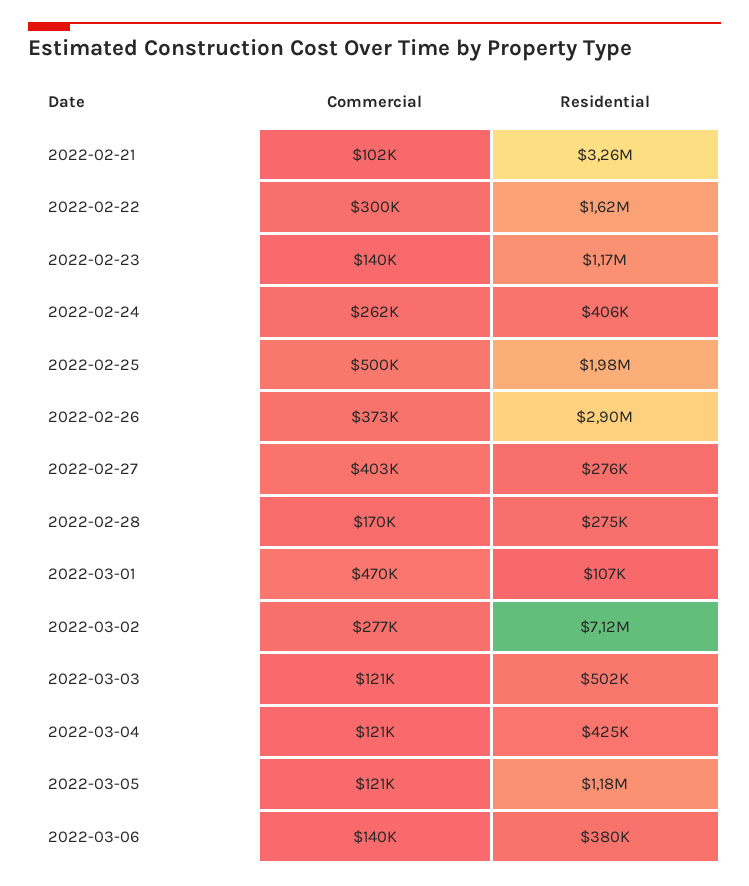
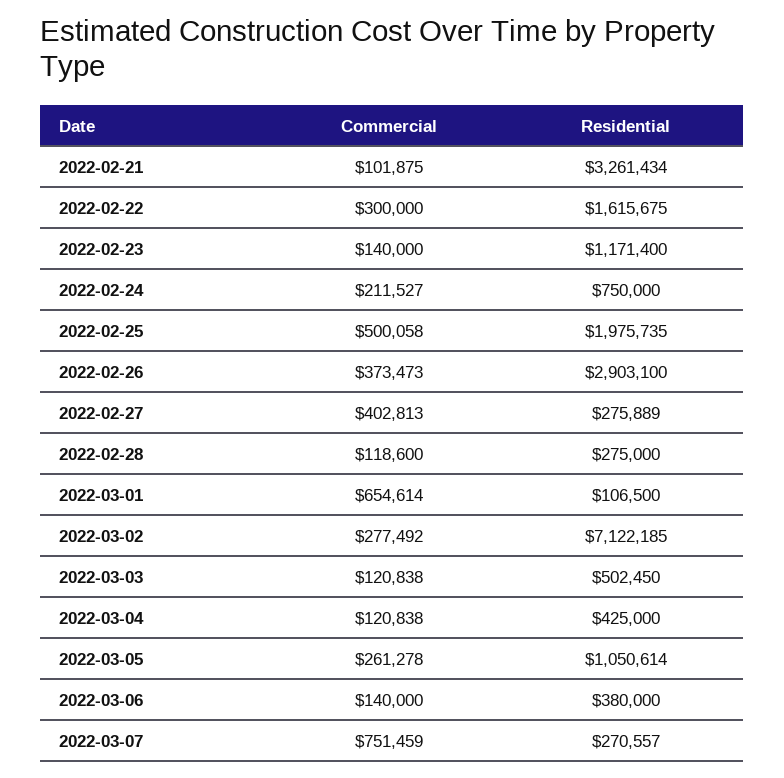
Commercial, 2022-02-24: 262000 -> 211527
Residential, 2022-02-24: 406000 -> 750000
Commercial, 2022-02-28: 170000 -> 118600
Commercial, 2022-03-01: 470000 -> 654614
Commercial, 2022-03-05: 121000 -> 261278
Residential, 2022-03-05: 1180000 -> 1050614
Commercial, 2022-03-07: none -> 751459
Residential, 2022-03-07: none -> 270557

